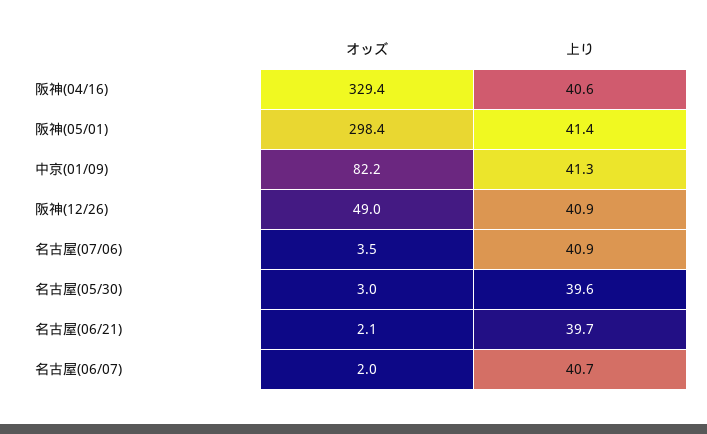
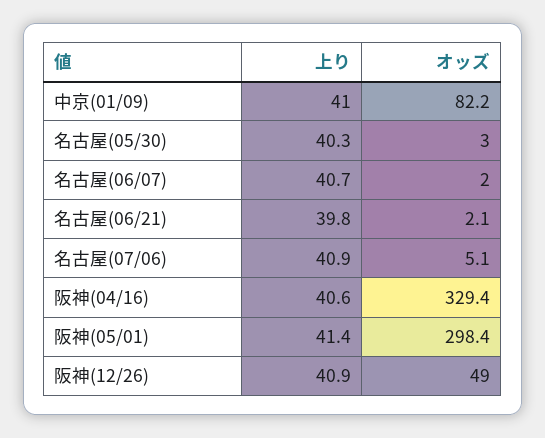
上り, 中京(01/09): 41.3 -> 41
オッズ, 名古屋(07/06): 3.5 -> 5.1
上り, 名古屋(05/30): 39.6 -> 40.3
上り, 名古屋(06/21): 39.7 -> 39.8

